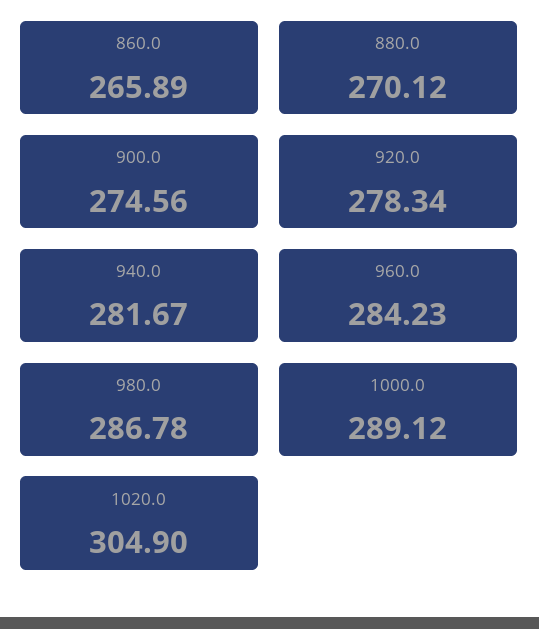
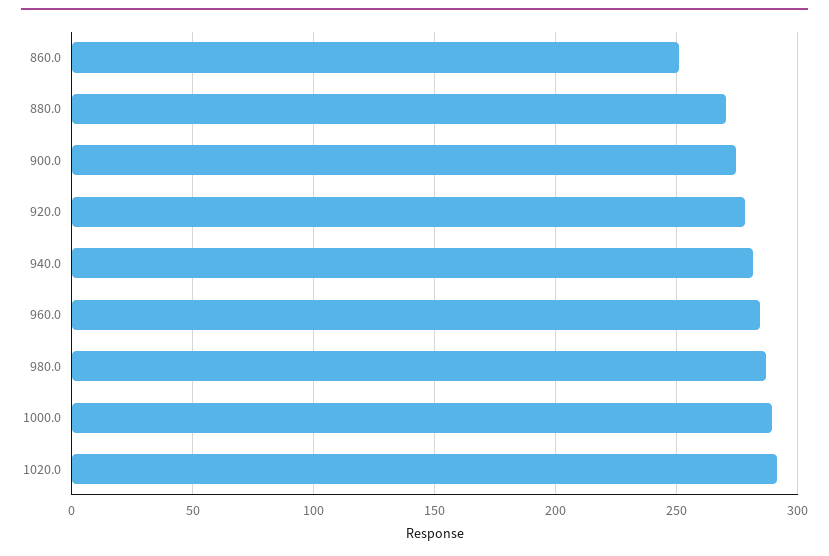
860.0: 265.89 -> 250
1020.0: 304.9 -> 290

